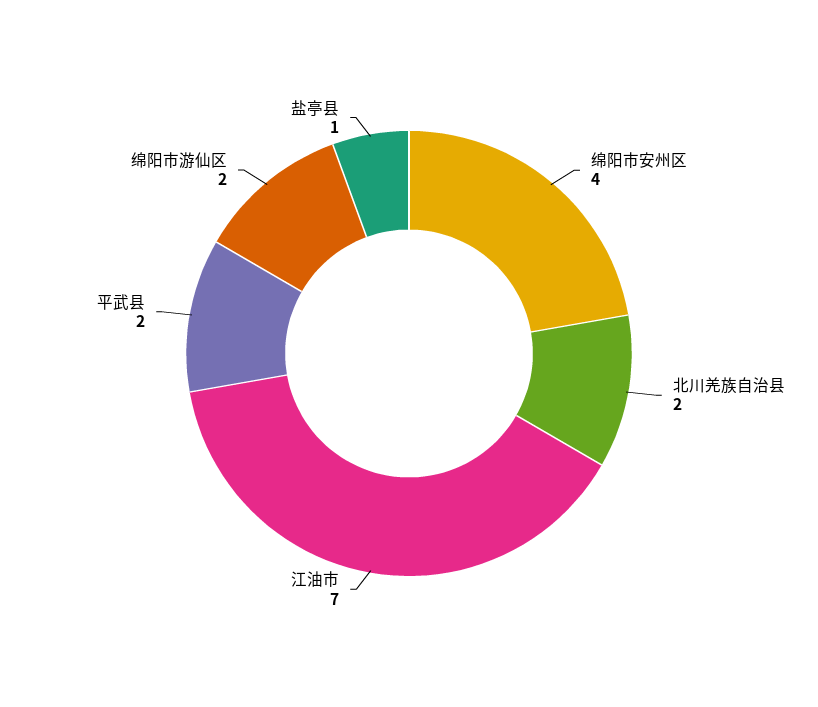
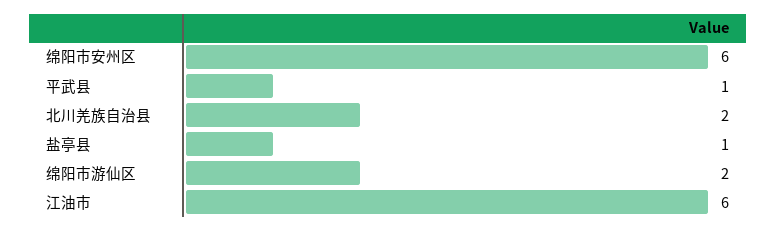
绵阳市安州区: 4 -> 6
江油市: 7 -> 6
平武县: 2 -> 1

